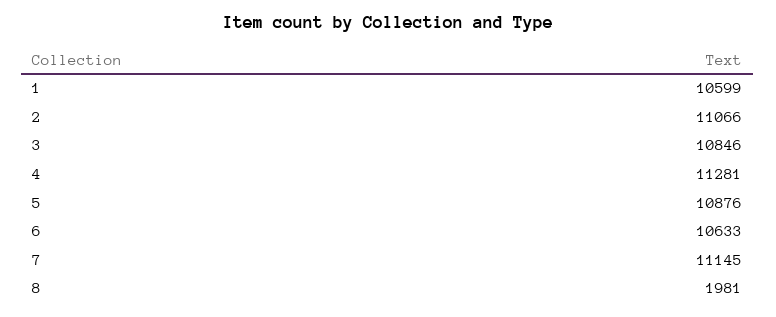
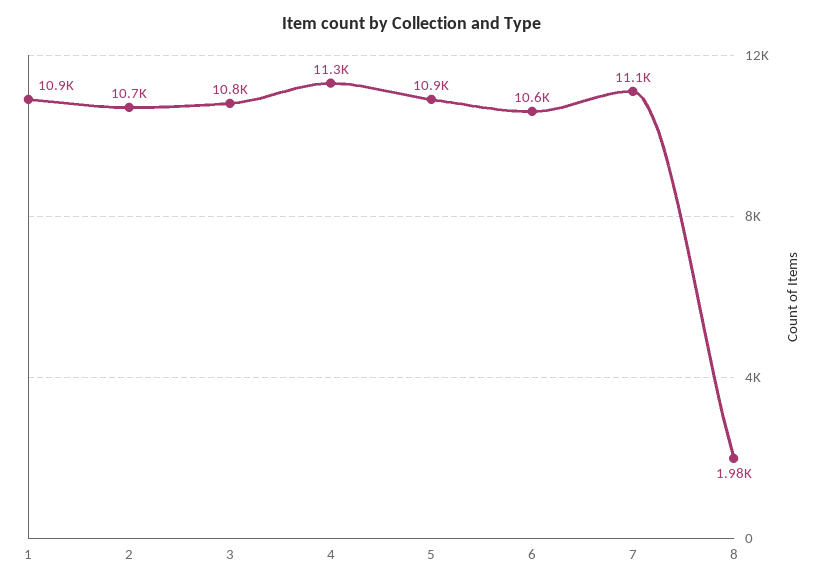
1: 10599 -> 10900
2: 11066 -> 10700

